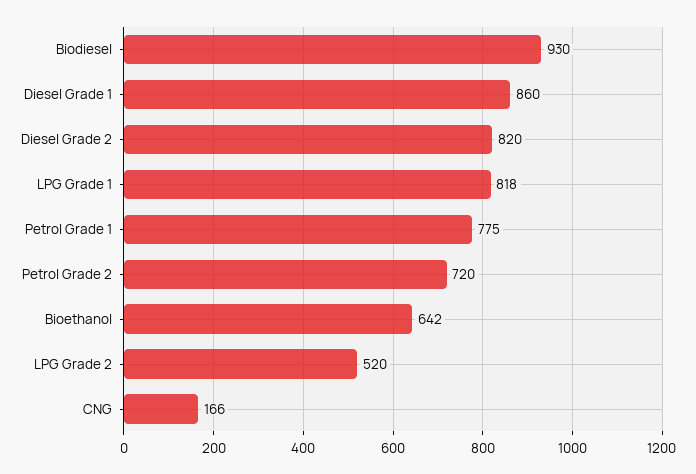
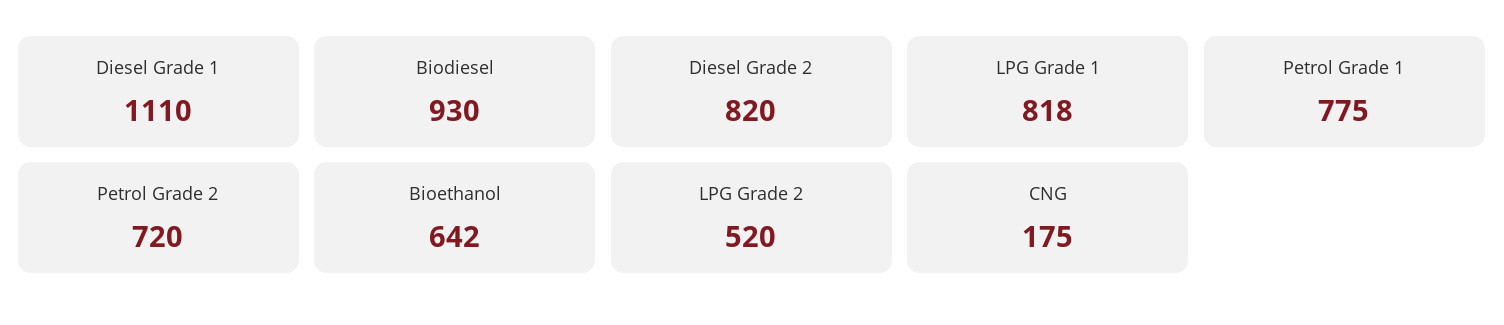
Diesel Grade 1: 860 -> 1110
CNG: 166 -> 175

